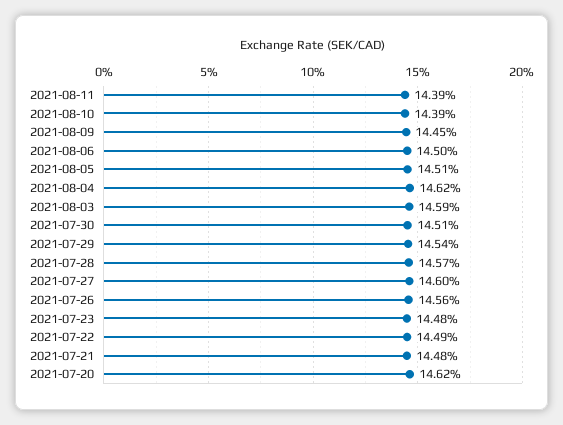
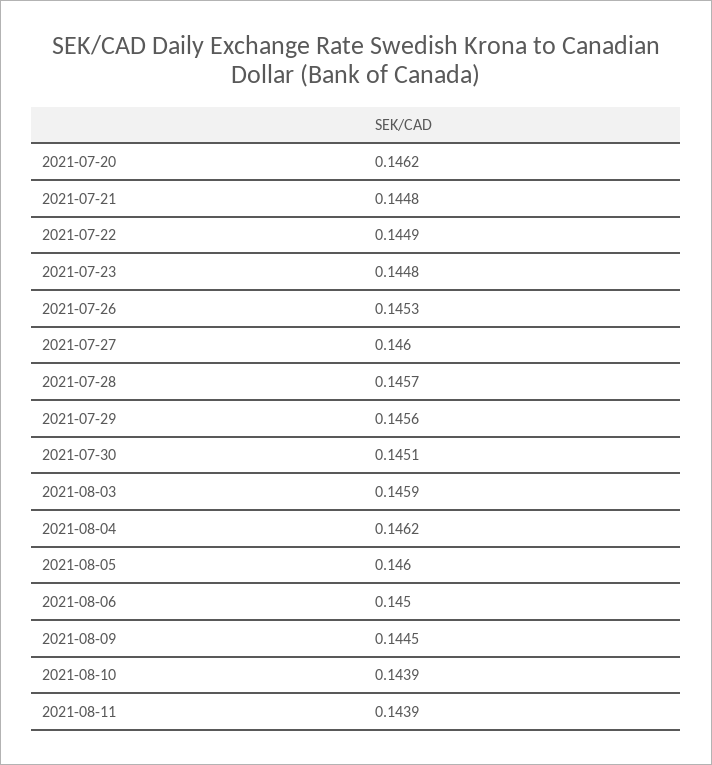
2021-08-05: 0.1451 -> 0.146
2021-07-29: 0.1454 -> 0.1456
2021-07-26: 0.1456 -> 0.1453

